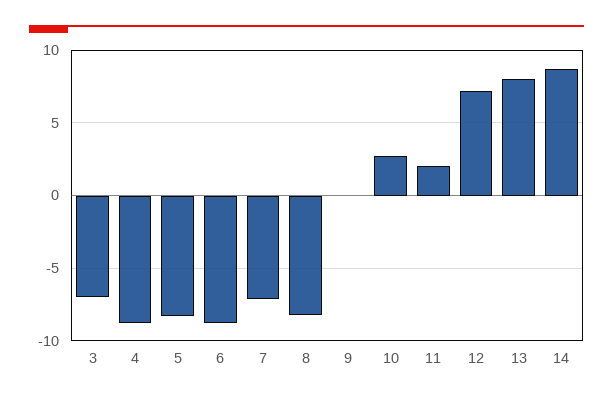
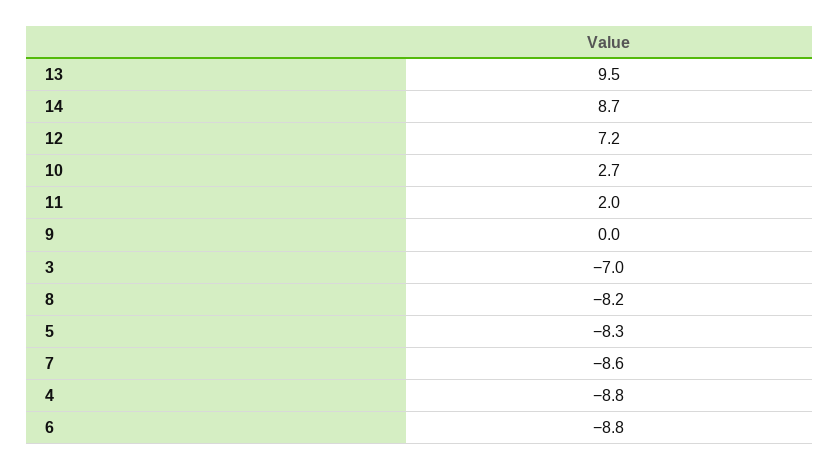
7: -7 -> -8.6
13: 8 -> 9.5

